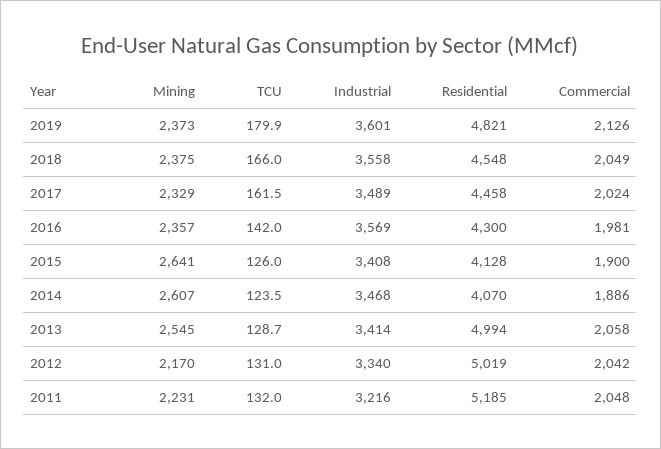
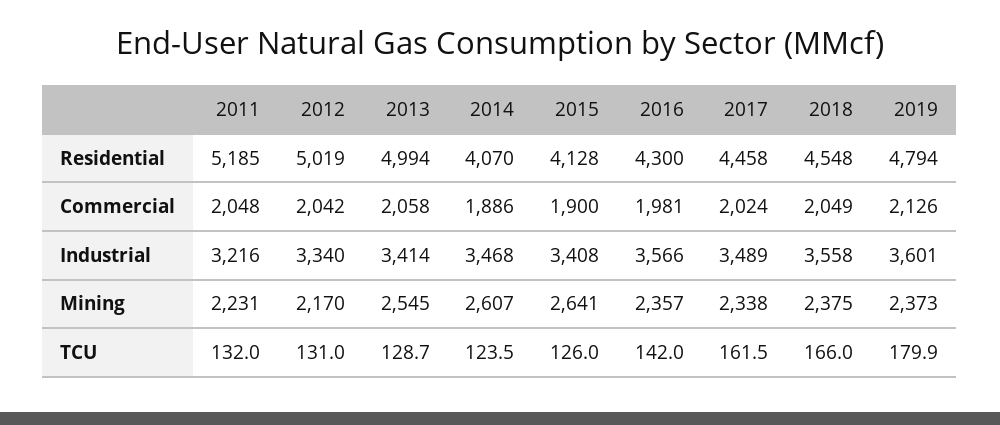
Residential, 2019: 4821 -> 4794
Mining, 2017: 2329 -> 2338
Industrial, 2016: 3569 -> 3566

